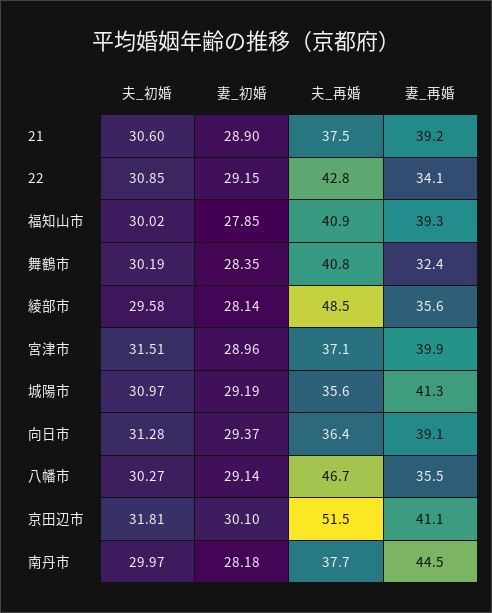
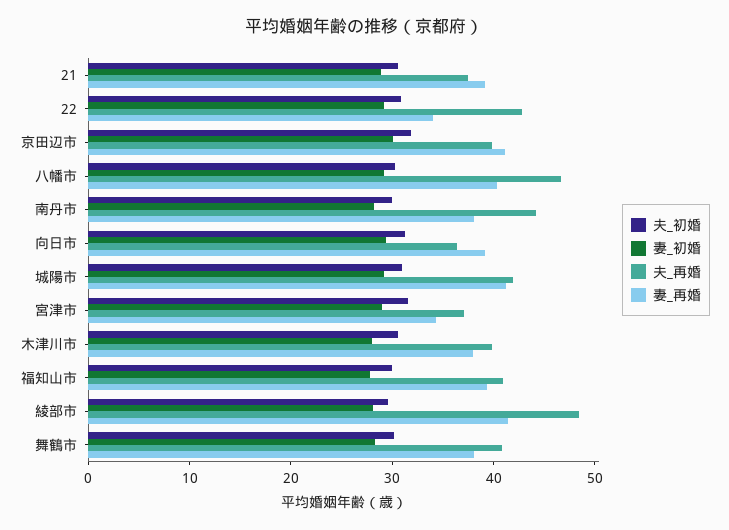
妻_再婚, 舞鶴市: 32.4 -> 38
妻_再婚, 綾部市: 35.6 -> 42
妻_再婚, 宮津市: 39.9 -> 34
夫_再婚, 城陽市: 35.6 -> 42
妻_再婚, 八幡市: 35.5 -> 40
夫_再婚, 京田辺市: 51.5 -> 40
夫_再婚, 南丹市: 37.7 -> 44
妻_再婚, 南丹市: 44.5 -> 38
夫_初婚, 木津川市: none -> 30
妻_初婚, 木津川市: none -> 28
夫_再婚, 木津川市: none -> 40
妻_再婚, 木津川市: none -> 38

